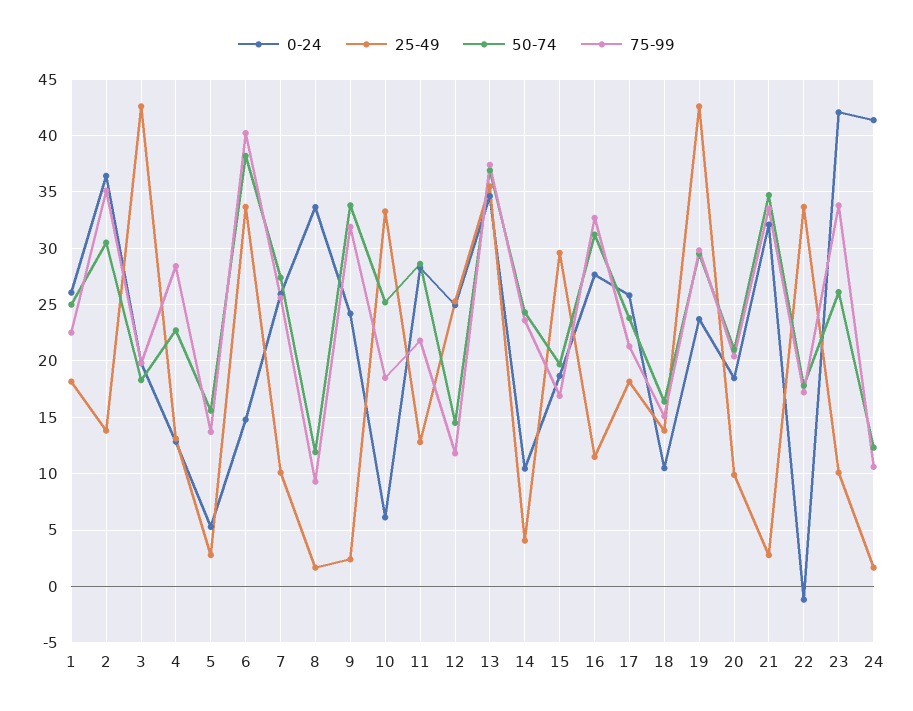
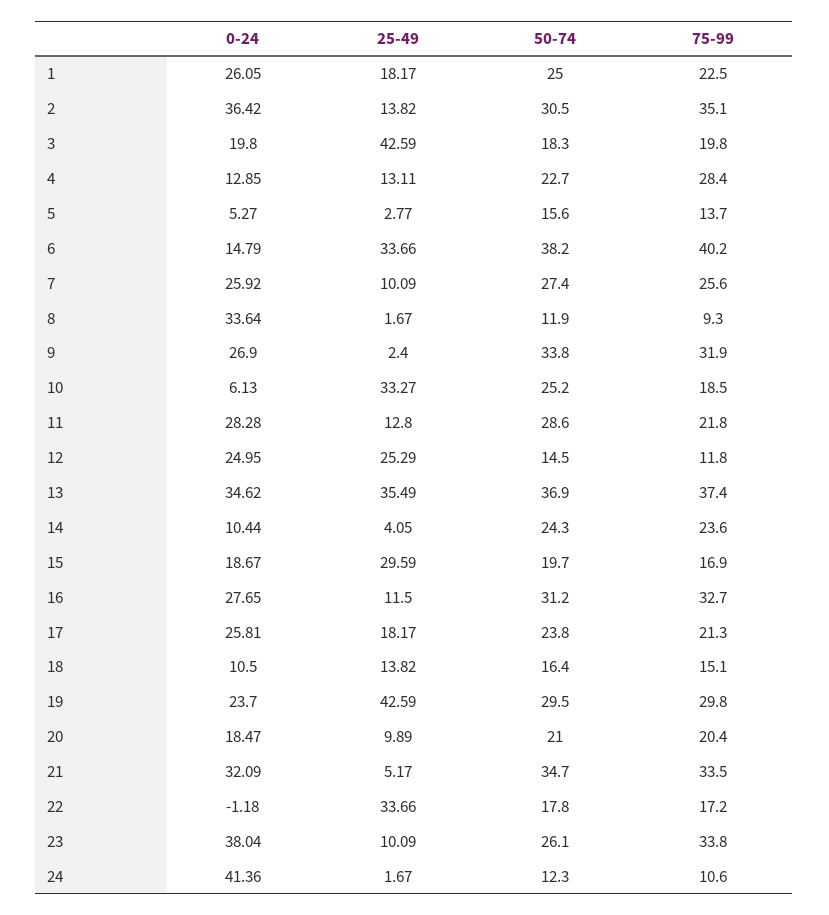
0-24, 9: 24 -> 26.9
25-49, 21: 3 -> 5.17
0-24, 23: 42 -> 38.04

